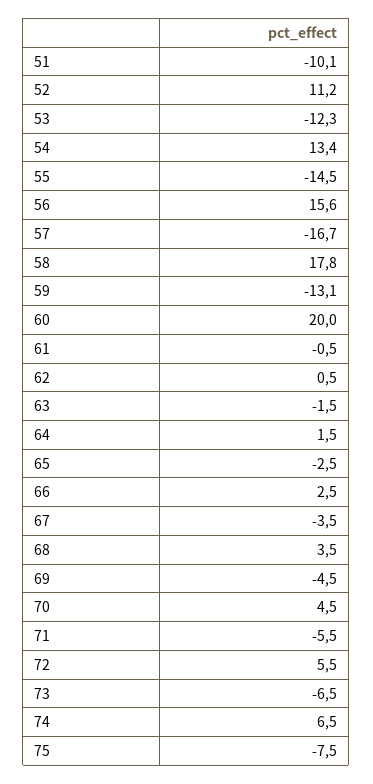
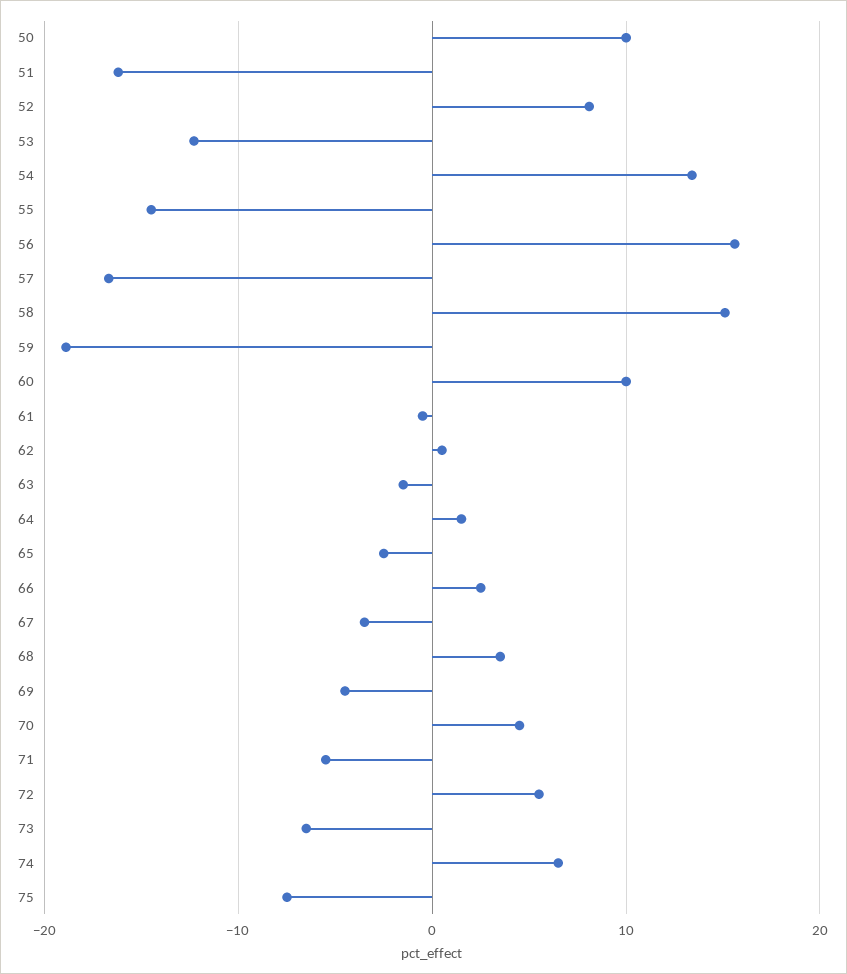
51: -10.1 -> -16
52: 11.2 -> 8
58: 17.8 -> 15
59: -13.1 -> -19
60: 20 -> 10
50: none -> 10

